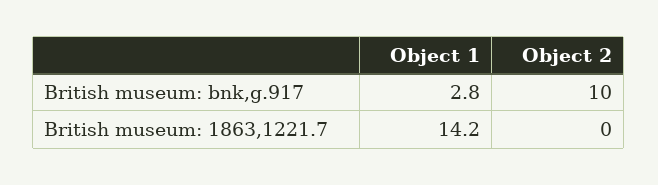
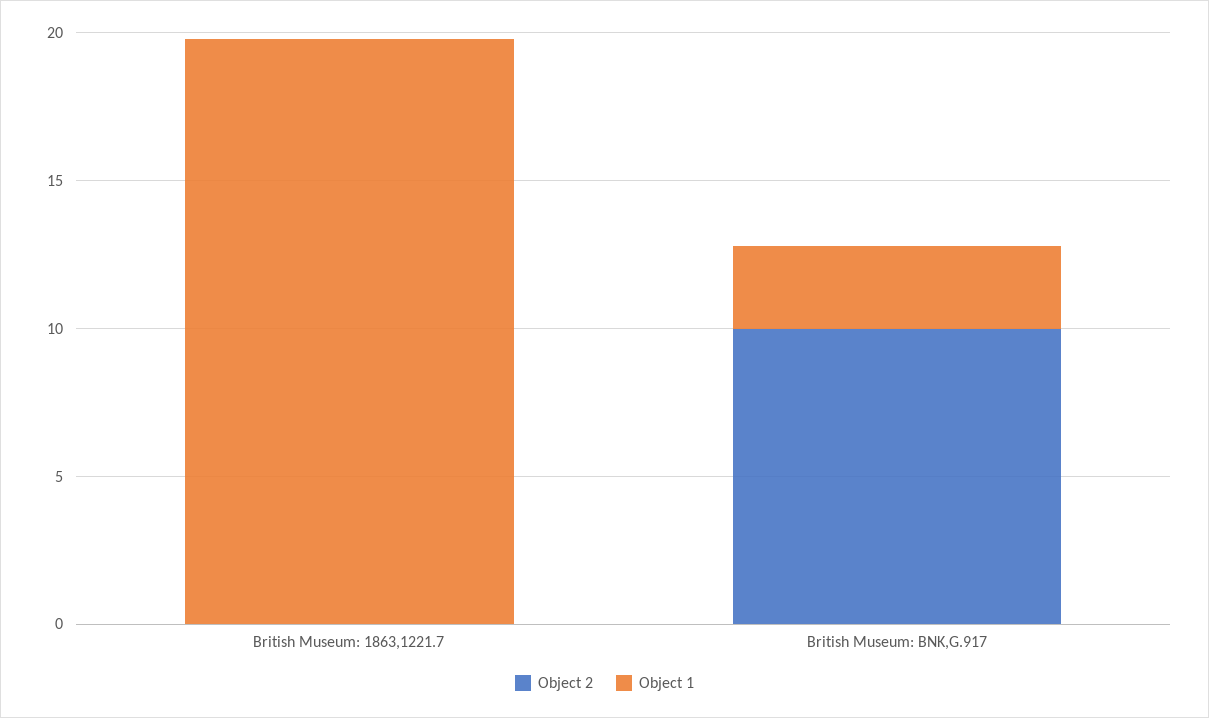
Object 1, British museum: 1863,1221.7: 14.2 -> 20

